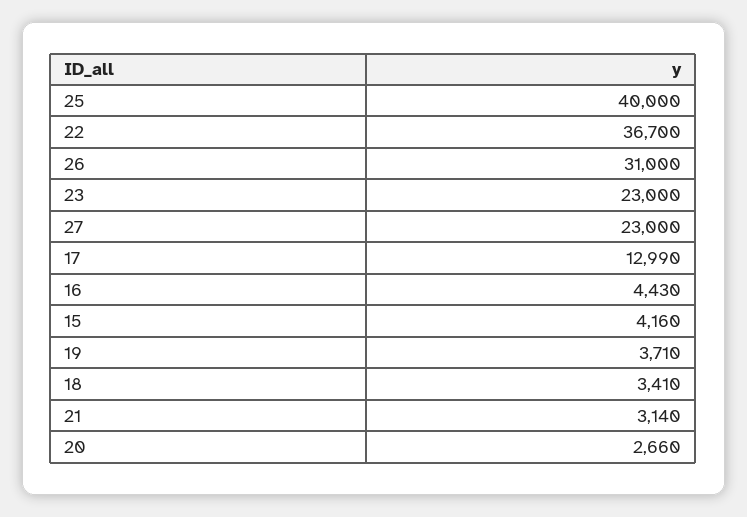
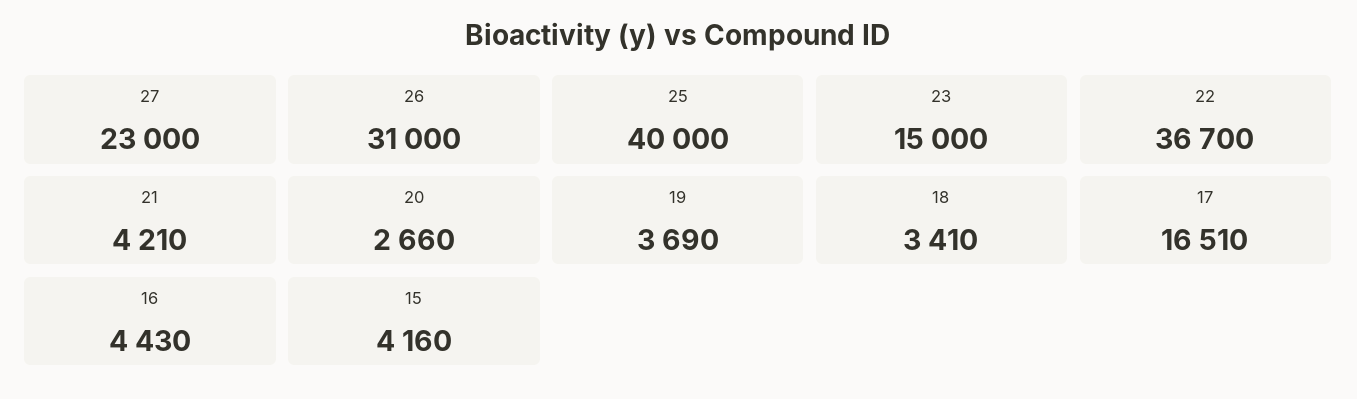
23: 23000 -> 15000
17: 12990 -> 16510
19: 3710 -> 3690
21: 3140 -> 4210

